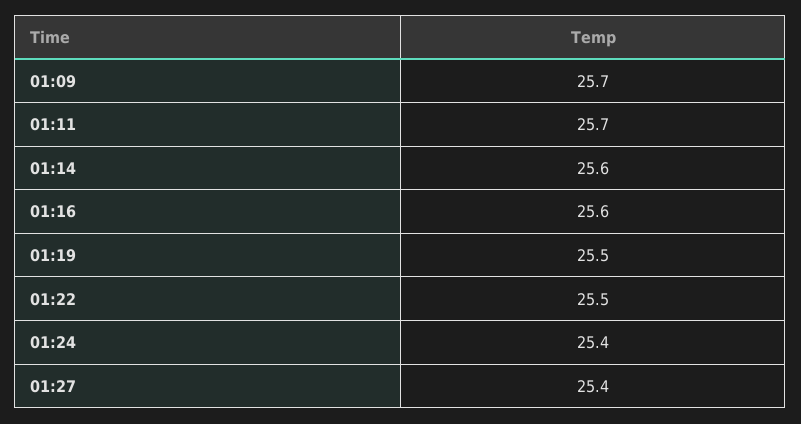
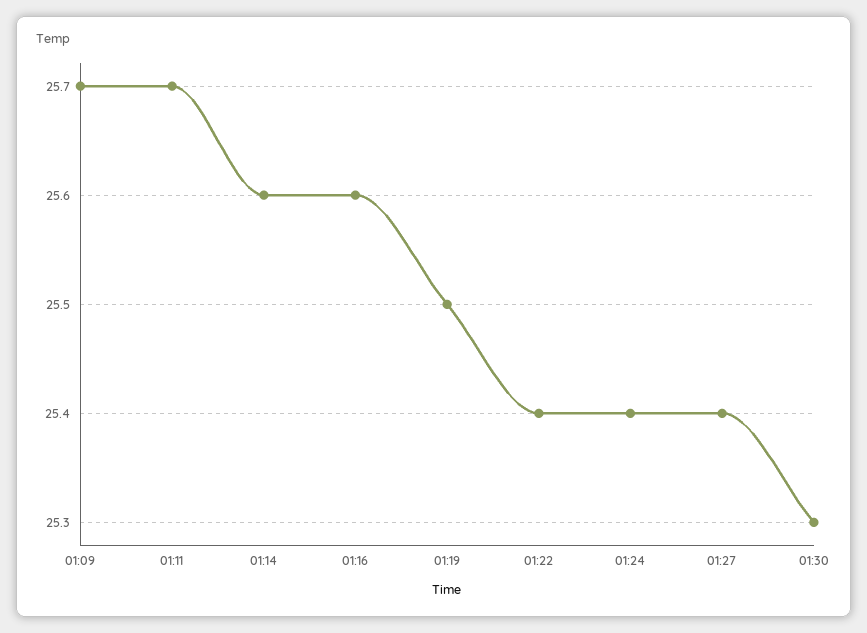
01:22: 25.5 -> 25.4
01:30: none -> 25.3

